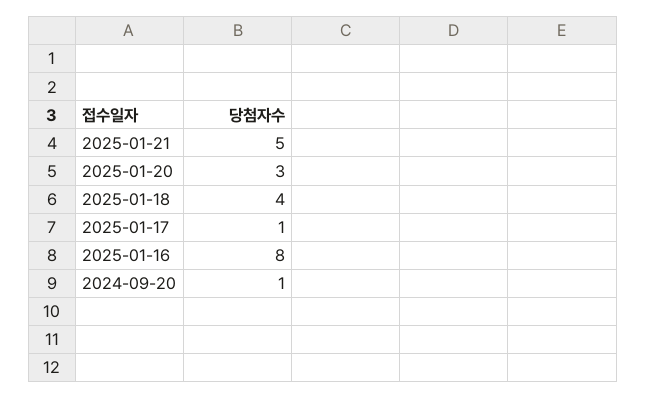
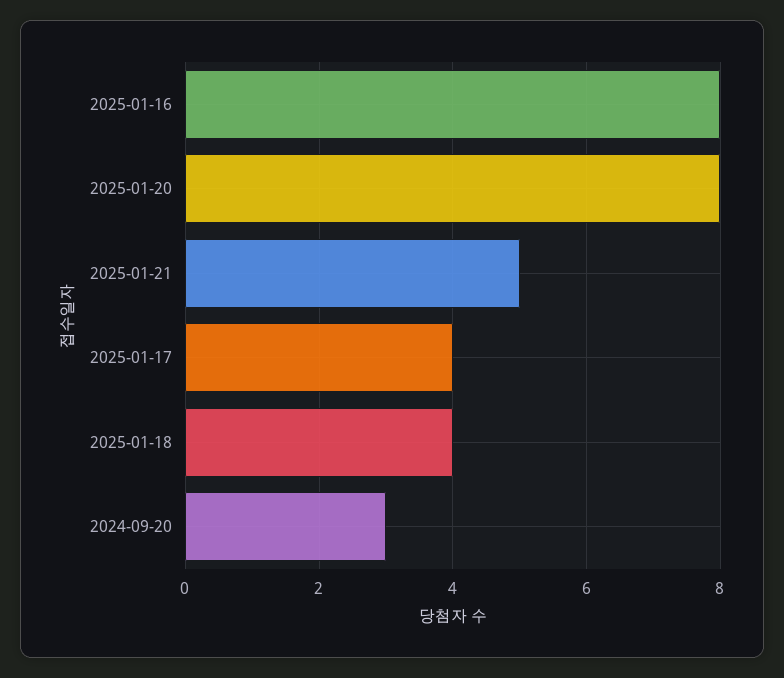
2025-01-20: 3 -> 8
2025-01-17: 1 -> 4
2024-09-20: 1 -> 3

